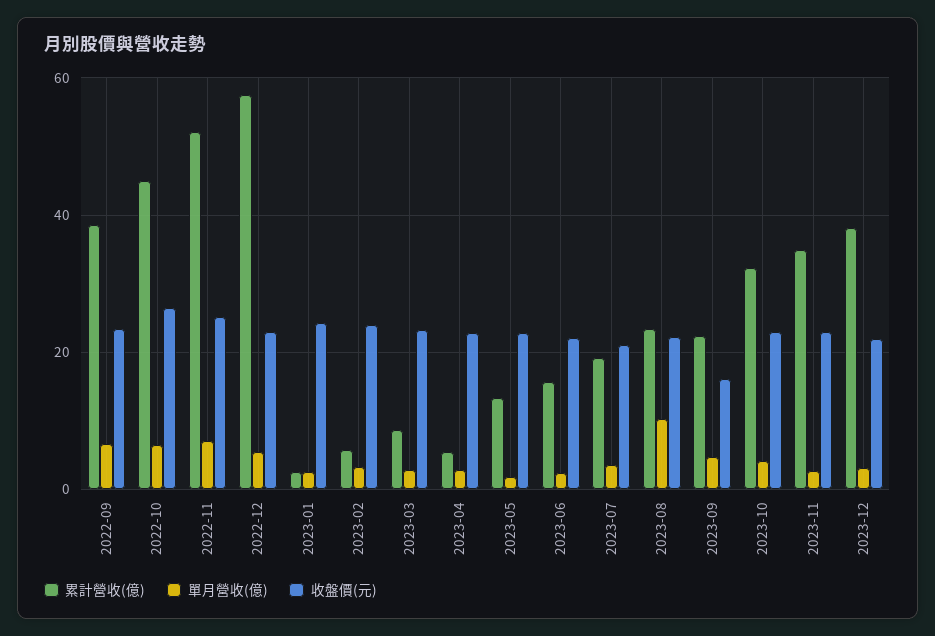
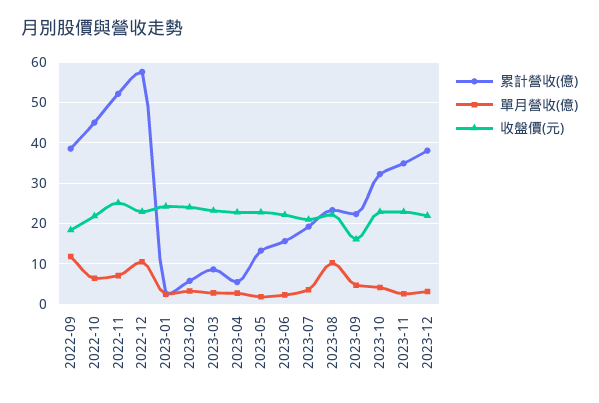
單月營收(億), 2022-09: 6 -> 12
收盤價(元), 2022-09: 24 -> 18
收盤價(元), 2022-10: 26 -> 22
單月營收(億), 2022-12: 6 -> 10

